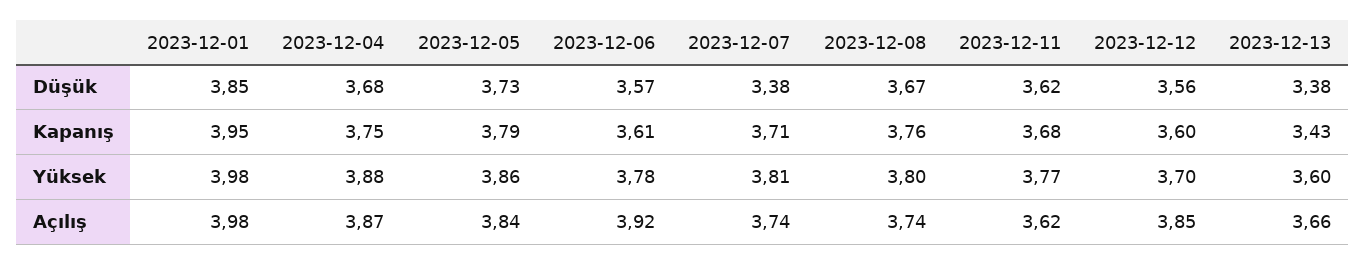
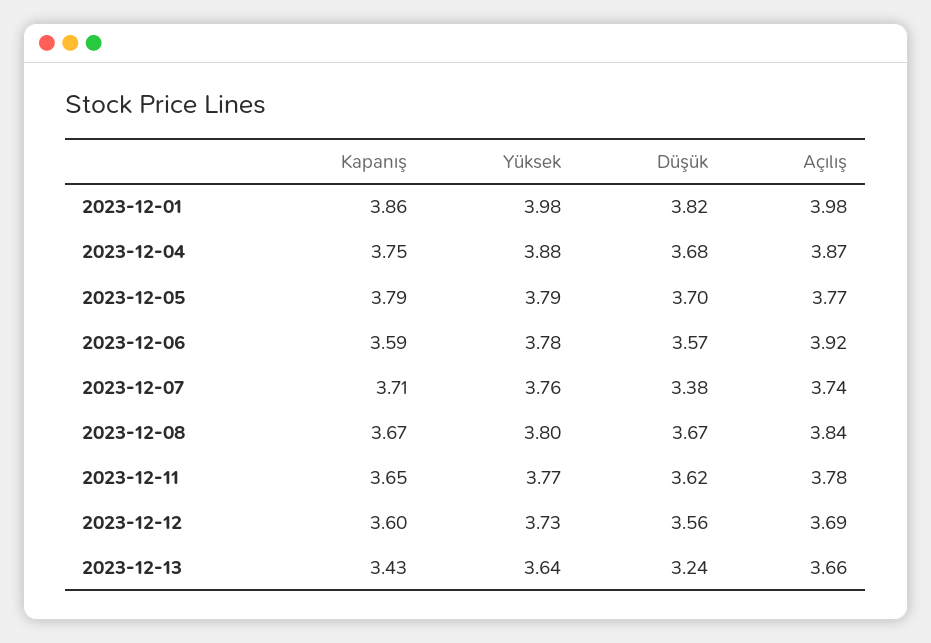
2023-12-01, Düşük: 3.85 -> 3.82
2023-12-05, Düşük: 3.73 -> 3.7
2023-12-13, Düşük: 3.38 -> 3.24
2023-12-01, Kapanış: 3.95 -> 3.86
2023-12-06, Kapanış: 3.61 -> 3.59
2023-12-08, Kapanış: 3.76 -> 3.67
2023-12-11, Kapanış: 3.68 -> 3.65
2023-12-05, Yüksek: 3.86 -> 3.79
2023-12-07, Yüksek: 3.81 -> 3.76
2023-12-12, Yüksek: 3.7 -> 3.73
2023-12-13, Yüksek: 3.6 -> 3.64
2023-12-05, Açılış: 3.84 -> 3.77
2023-12-08, Açılış: 3.74 -> 3.84
2023-12-11, Açılış: 3.62 -> 3.78
2023-12-12, Açılış: 3.85 -> 3.69

